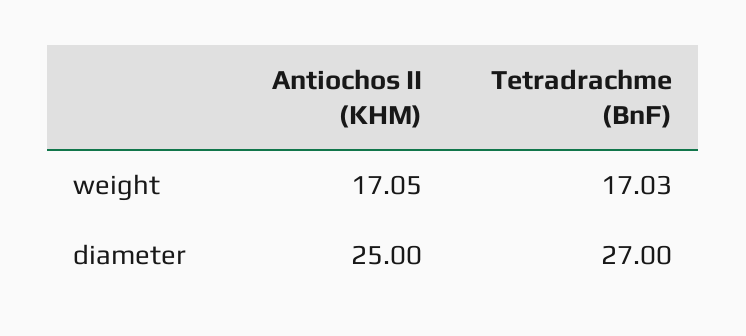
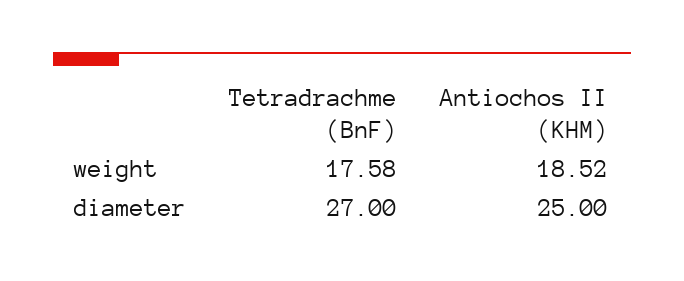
Antiochos II (KHM), weight: 17.05 -> 18.52
Tetradrachme (BnF), weight: 17.03 -> 17.58

